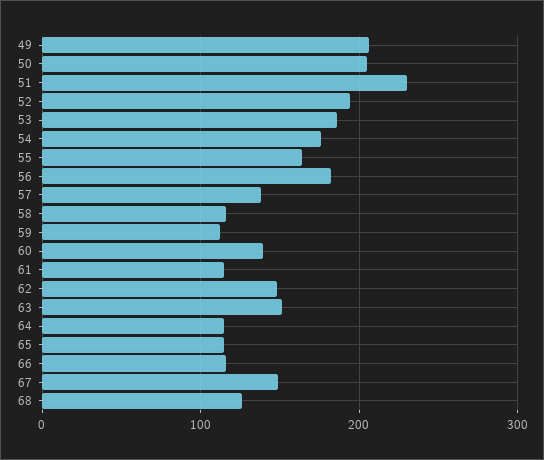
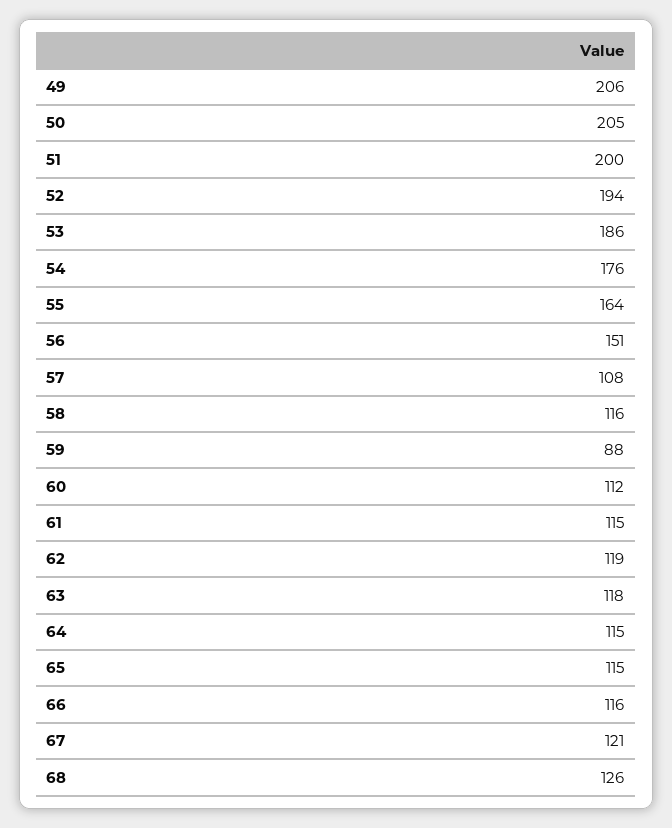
51: 230 -> 200
56: 180 -> 151
57: 140 -> 108
59: 110 -> 88
60: 140 -> 112
62: 150 -> 119
63: 150 -> 118
67: 150 -> 121

